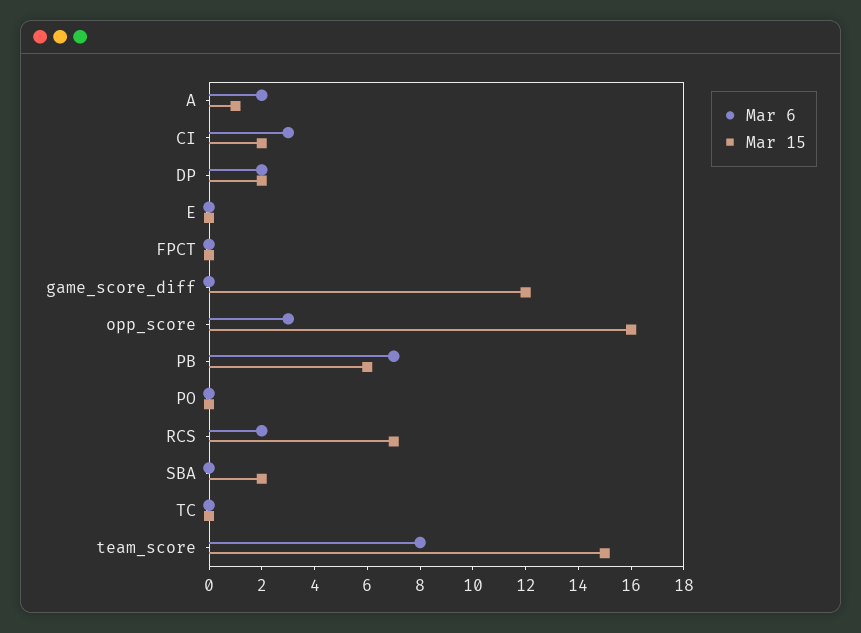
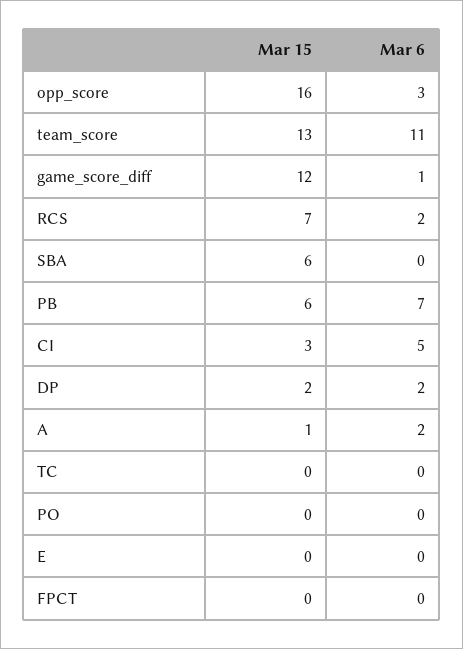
Mar 6, CI: 3 -> 5
Mar 15, CI: 2 -> 3
Mar 6, game_score_diff: 0 -> 1
Mar 15, SBA: 2 -> 6
Mar 6, team_score: 8 -> 11
Mar 15, team_score: 15 -> 13

